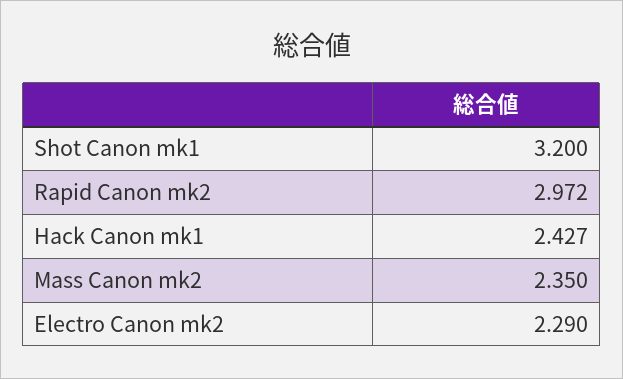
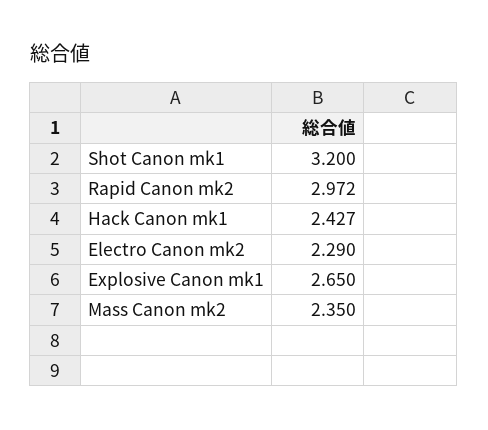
Explosive Canon mk1: none -> 2.65

